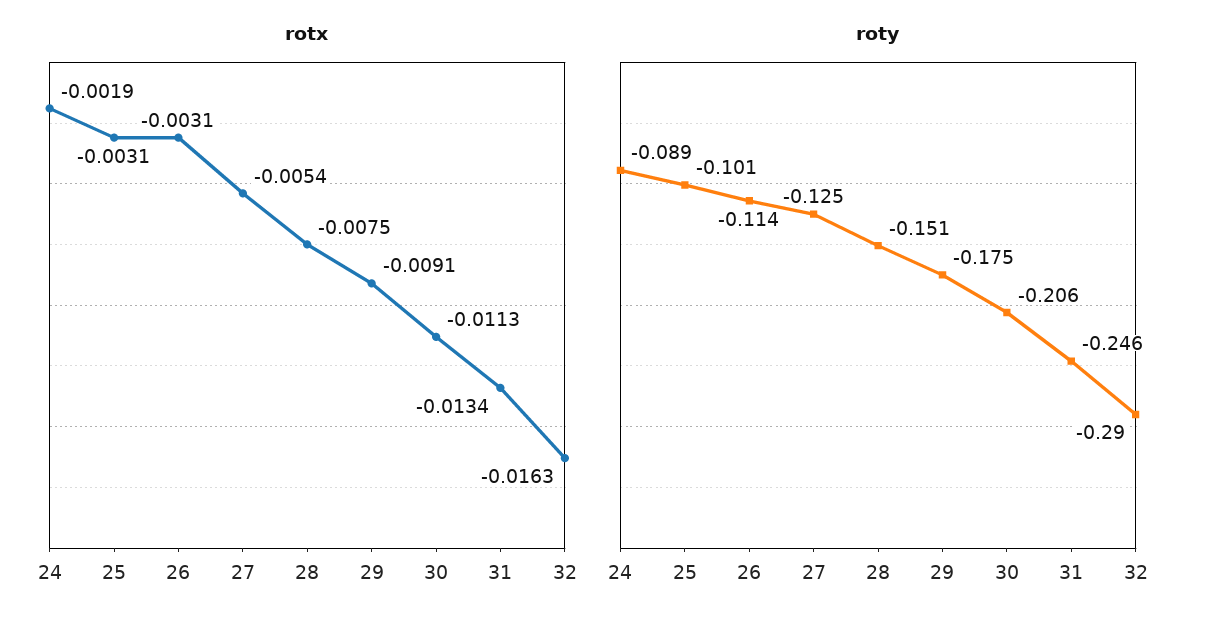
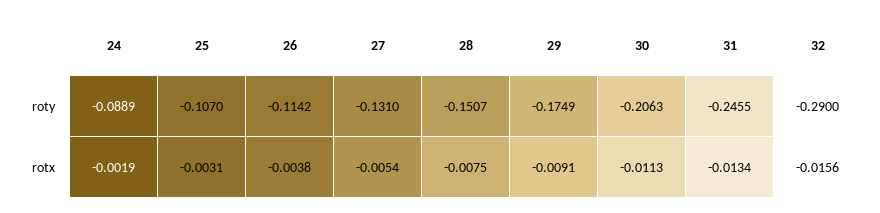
rotx, 26: -0.0031 -> -0.0038
rotx, 32: -0.0163 -> -0.0156
roty, 25: -0.101 -> -0.107
roty, 27: -0.125 -> -0.131

